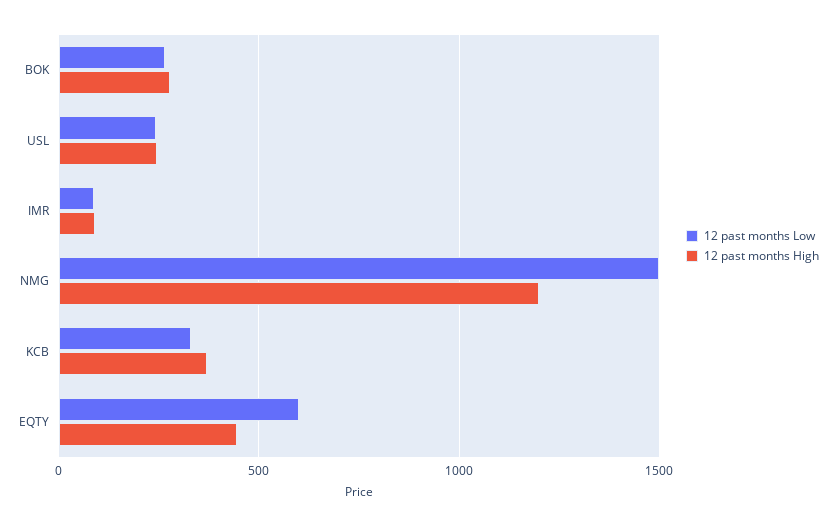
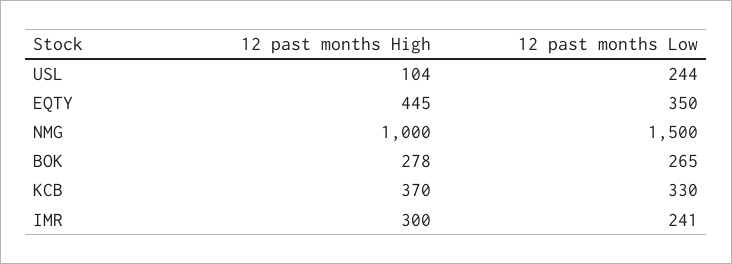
12 past months High, USL: 250 -> 104
12 past months Low, IMR: 100 -> 241
12 past months High, IMR: 100 -> 300
12 past months High, NMG: 1200 -> 1000
12 past months Low, EQTY: 600 -> 350

